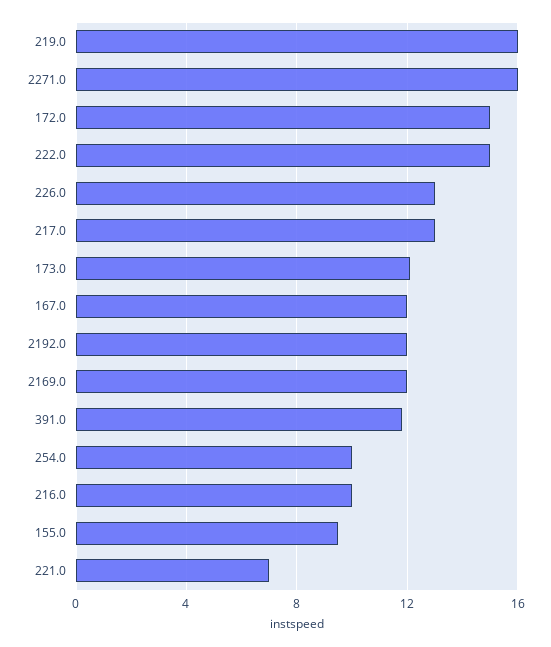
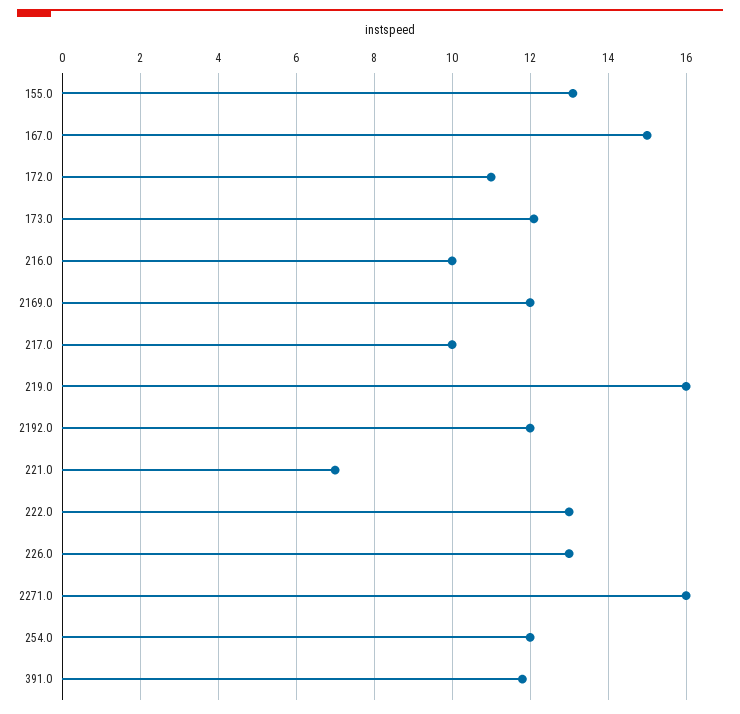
172.0: 15 -> 11
222.0: 15 -> 13
217.0: 13 -> 10
167.0: 12 -> 15
254.0: 10 -> 12
155.0: 9.5 -> 13

